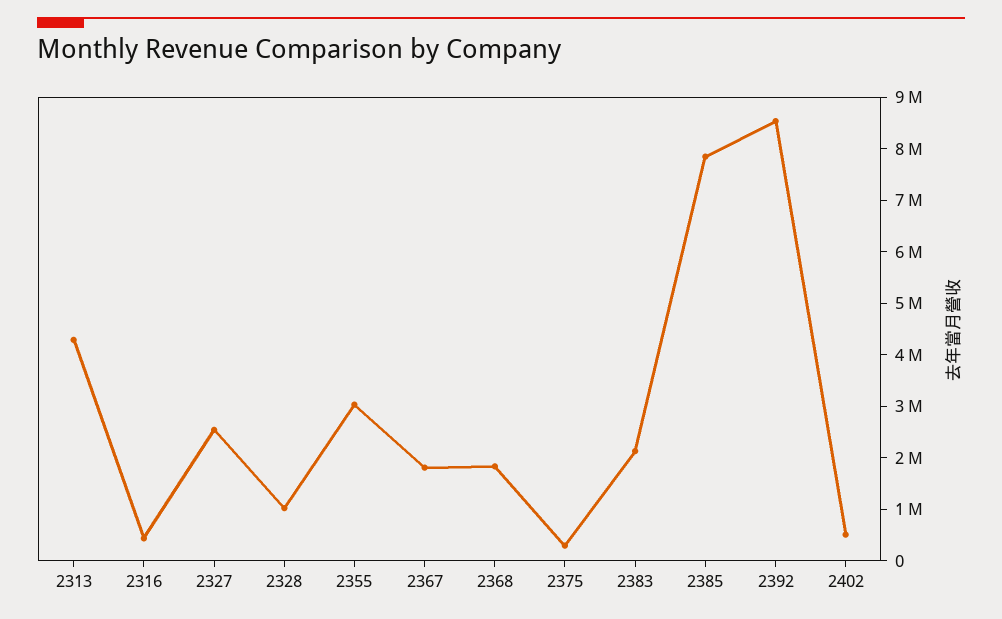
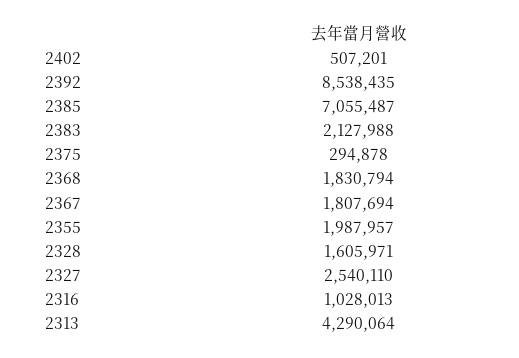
2316: 400000 -> 1028013
2328: 1000000 -> 1605971
2355: 3000000 -> 1987957
2385: 7800000 -> 7055487

